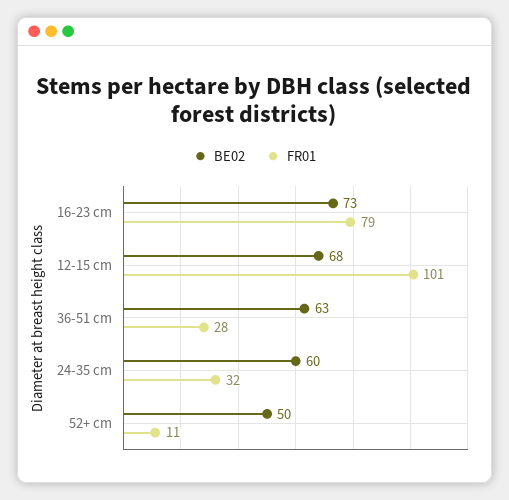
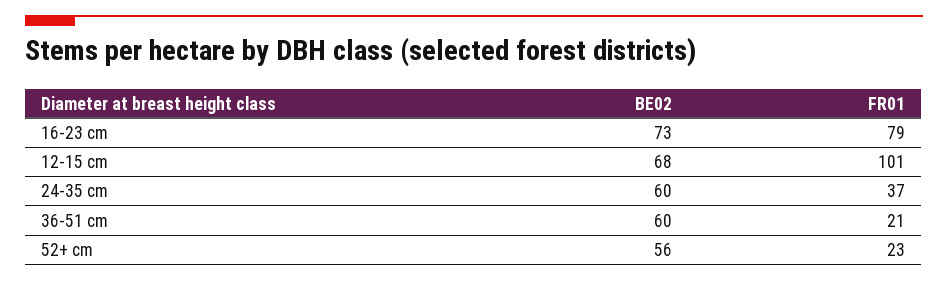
BE02, 36-51 cm: 63 -> 60
FR01, 36-51 cm: 28 -> 21
FR01, 24-35 cm: 32 -> 37
BE02, 52+ cm: 50 -> 56
FR01, 52+ cm: 11 -> 23

